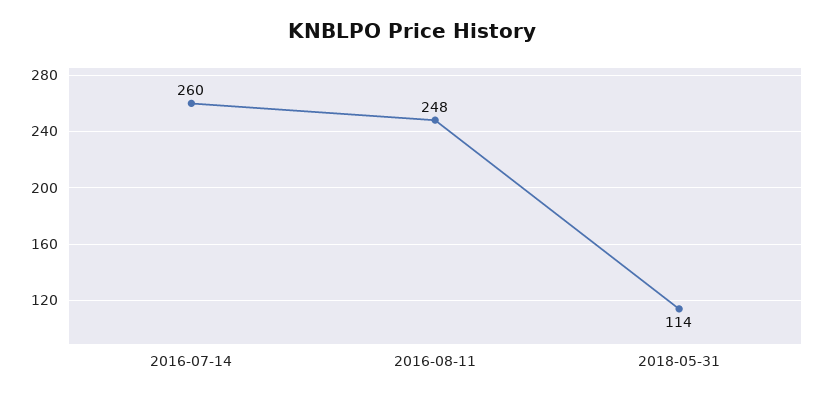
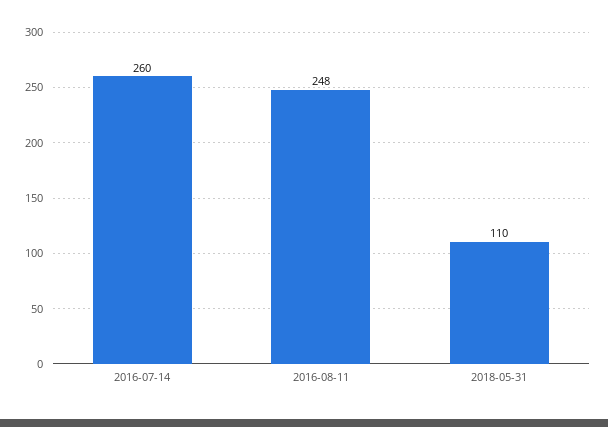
2018-05-31: 114 -> 110

